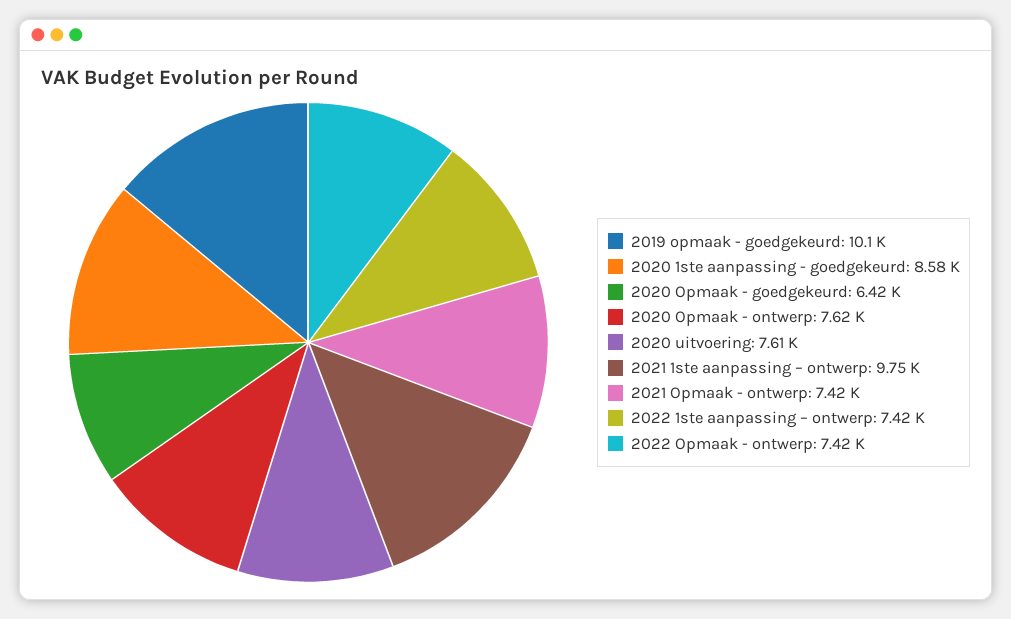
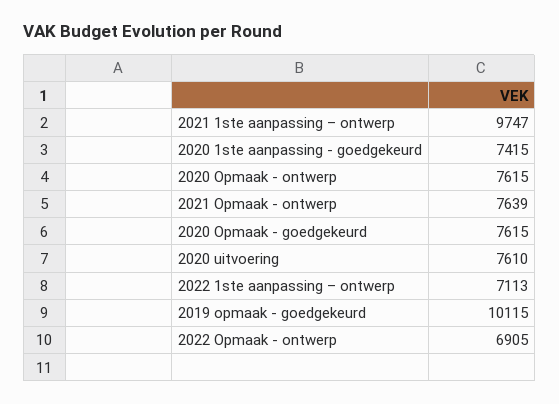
2020 1ste aanpassing - goedgekeurd: 8580 -> 7415
2020 Opmaak - goedgekeurd: 6420 -> 7615
2021 Opmaak - ontwerp: 7420 -> 7639
2022 1ste aanpassing – ontwerp: 7420 -> 7113
2022 Opmaak - ontwerp: 7420 -> 6905

